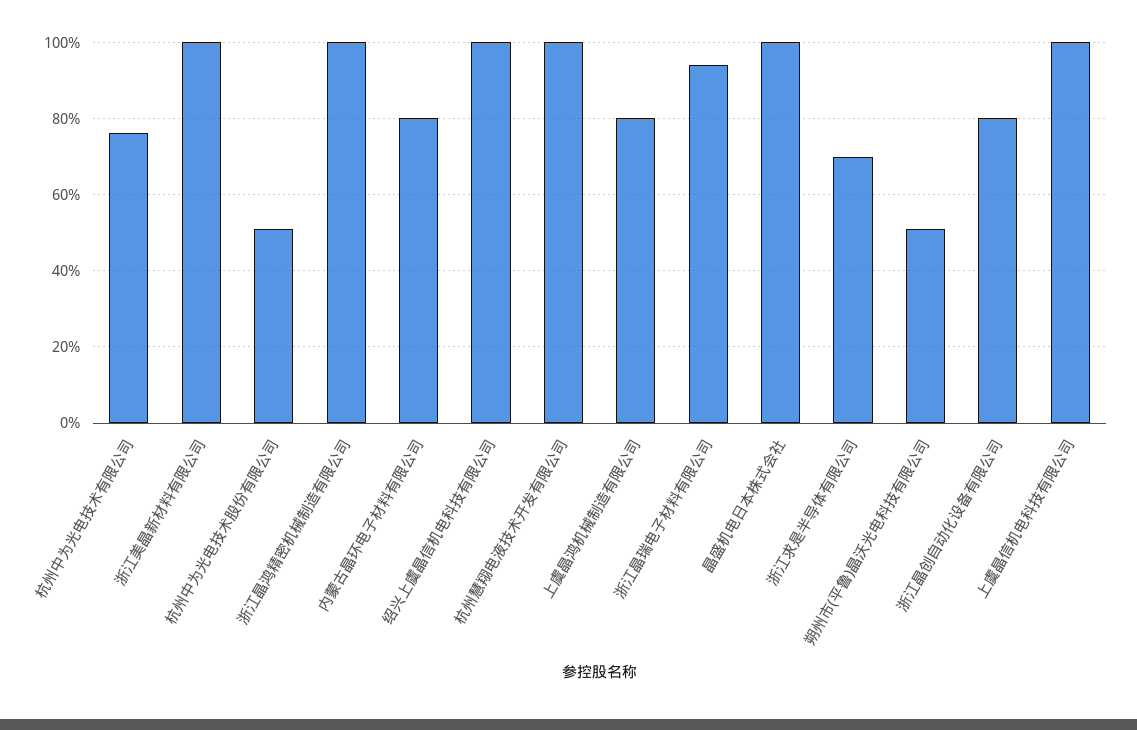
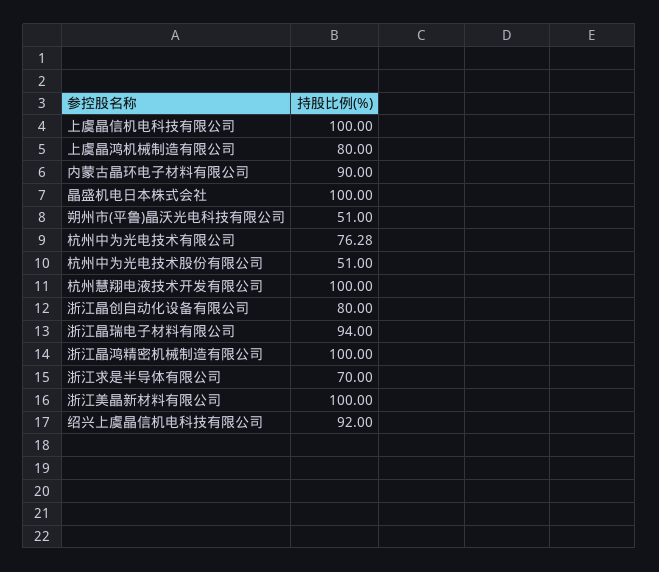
内蒙古晶环电子材料有限公司: 80 -> 90
绍兴上虞晶信机电科技有限公司: 100 -> 92

